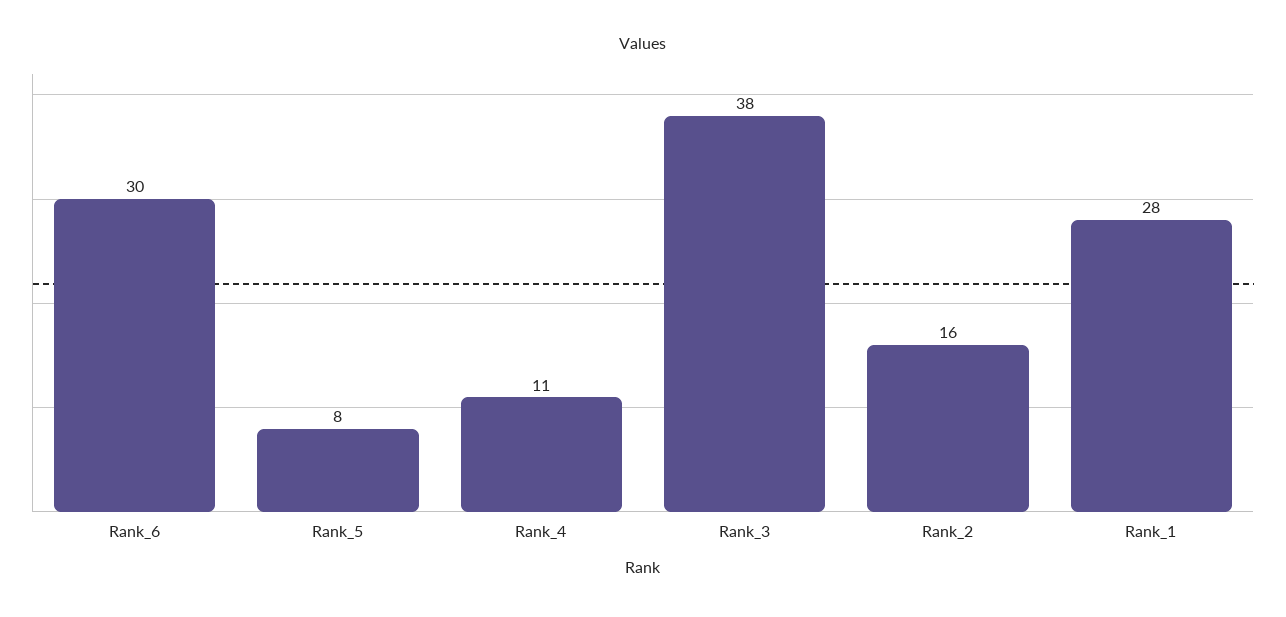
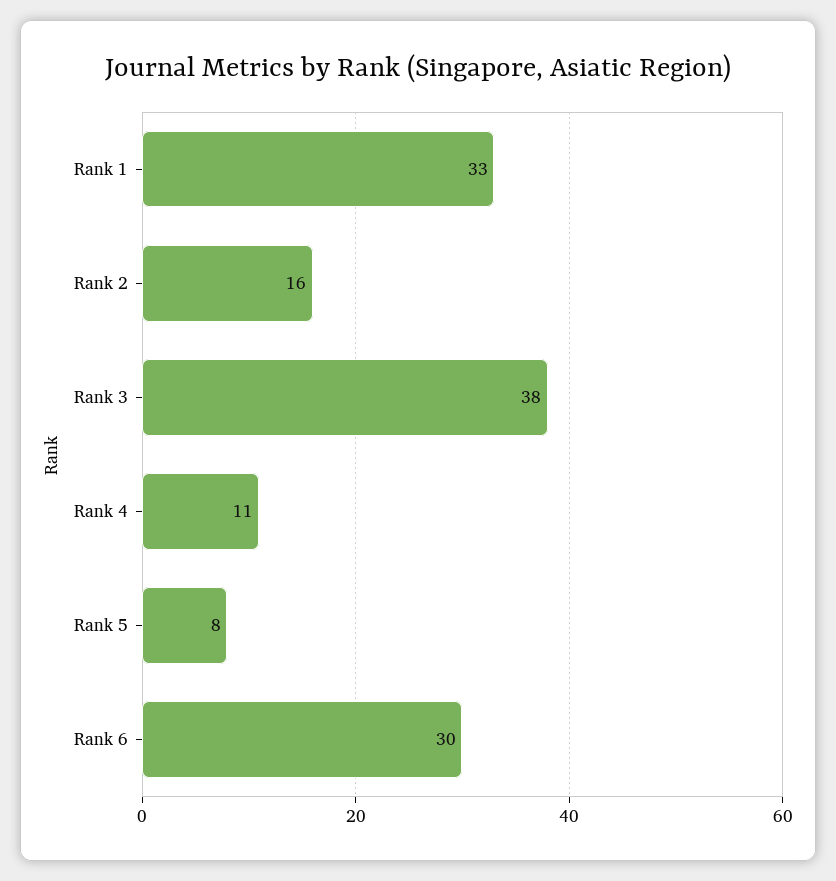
Rank_1: 28 -> 33

